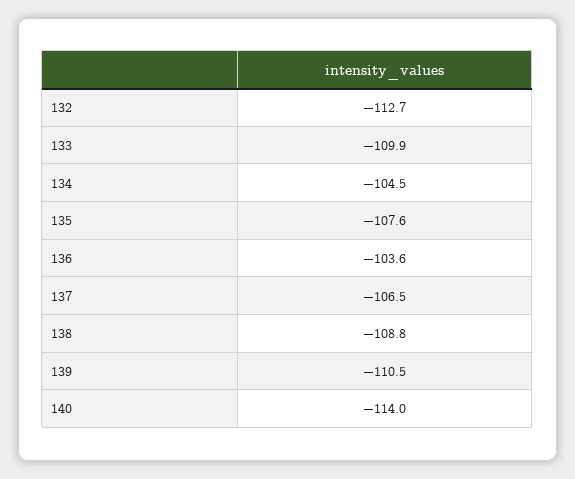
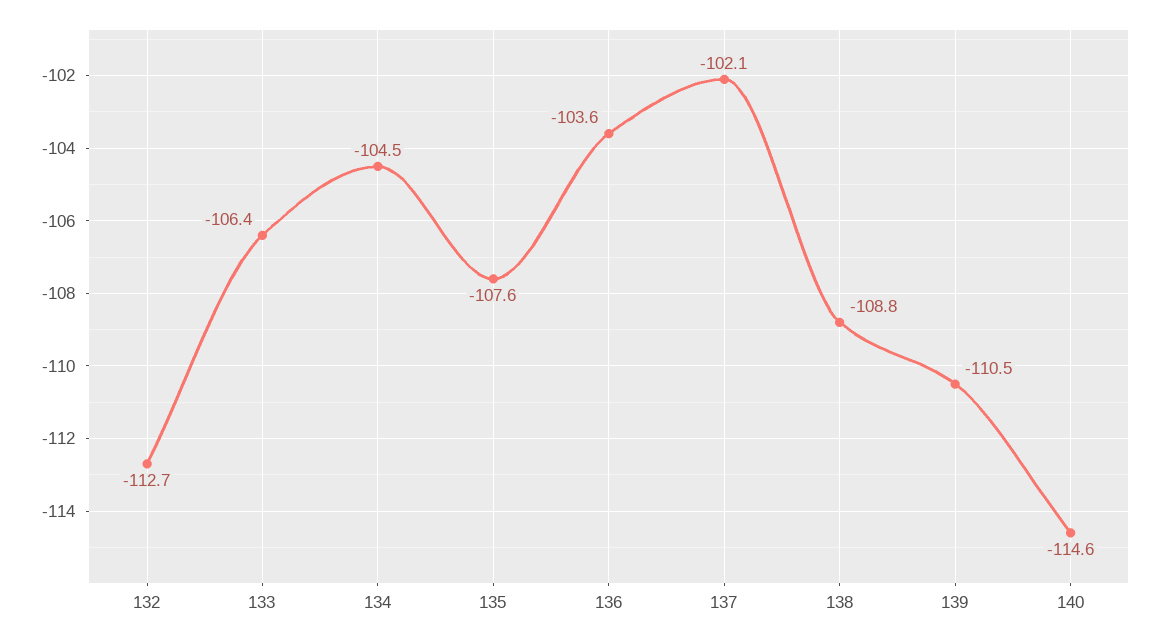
133: -109.9 -> -106.4
137: -106.5 -> -102.1
140: -114 -> -114.6

